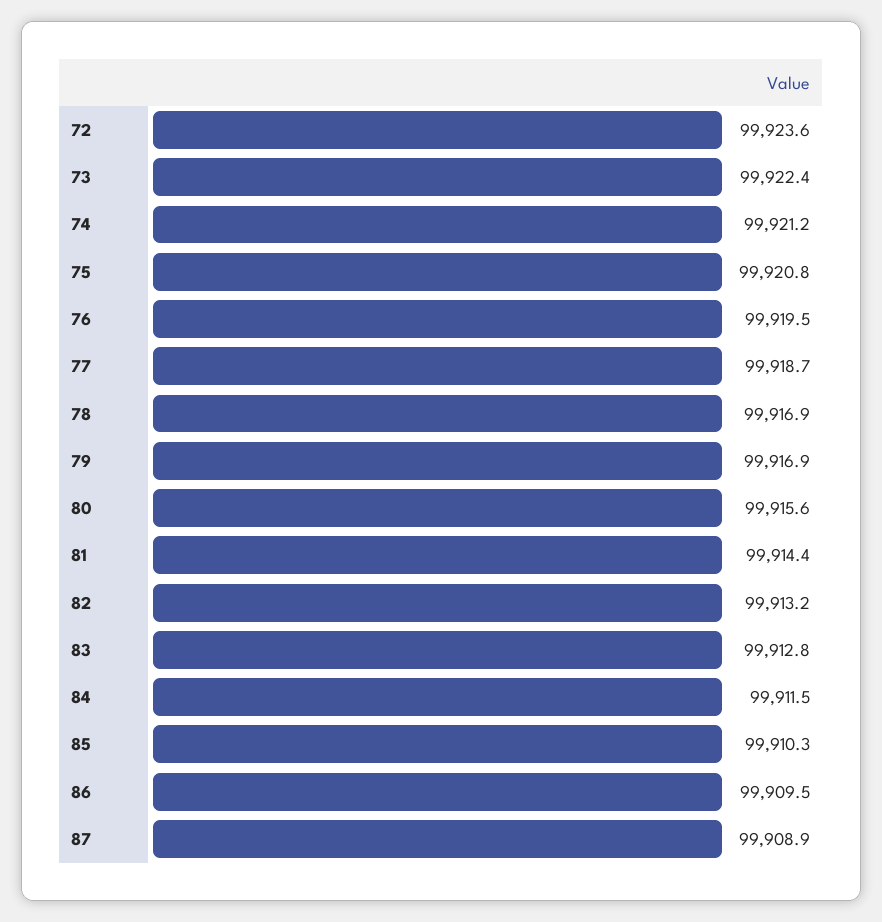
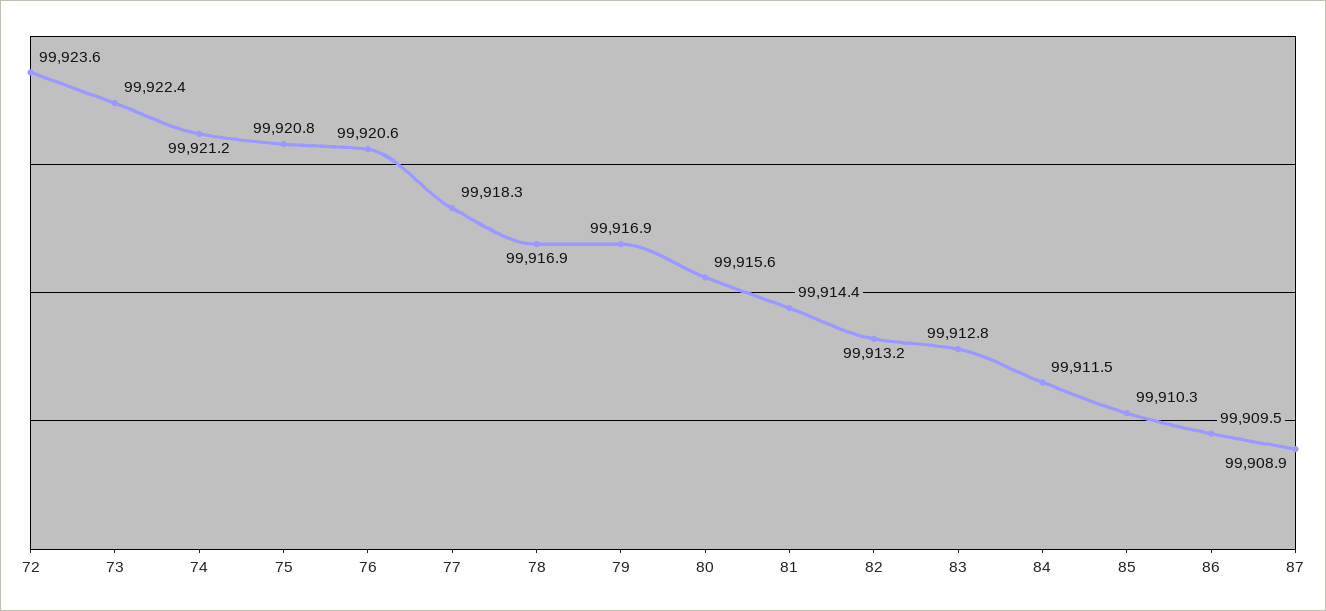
76: 99919.5 -> 99920.6
77: 99918.7 -> 99918.3

